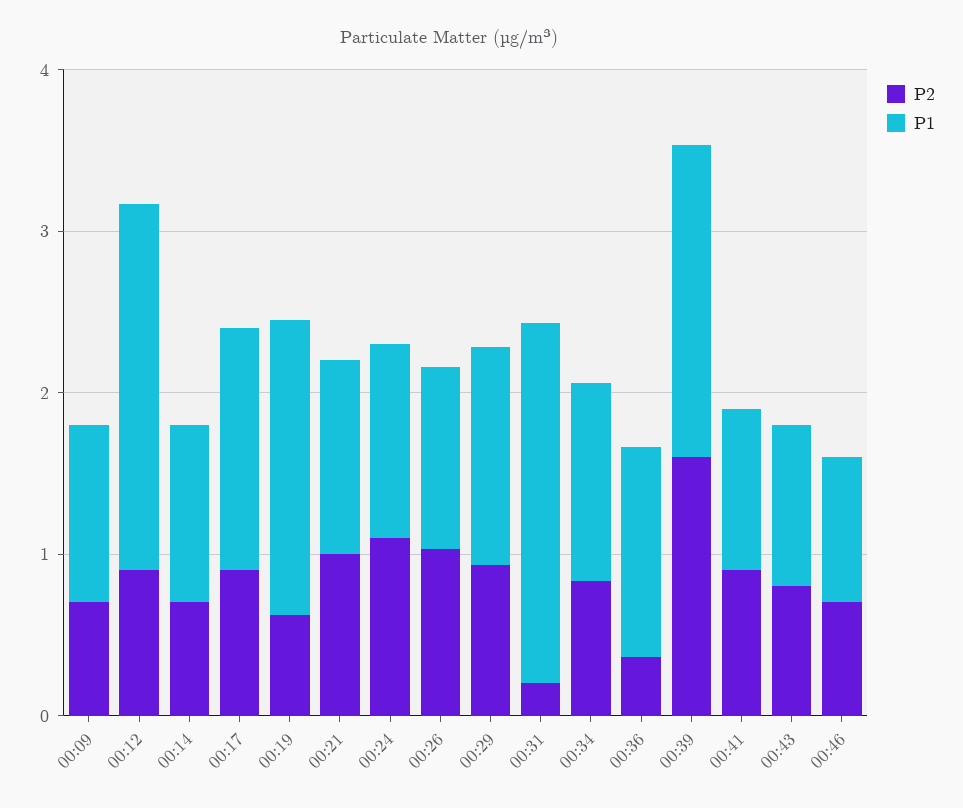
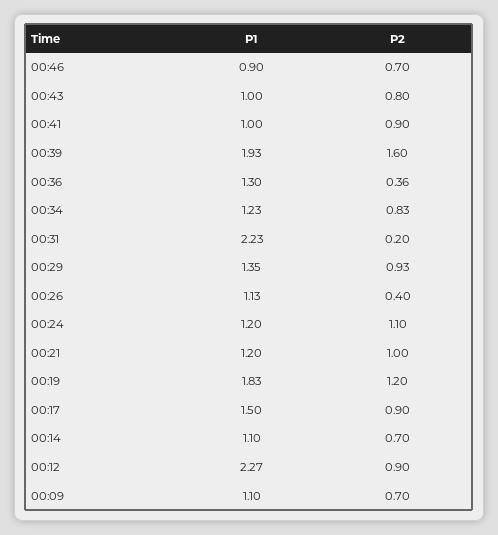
P2, 00:19: 0.6 -> 1.2
P2, 00:26: 1 -> 0.4

